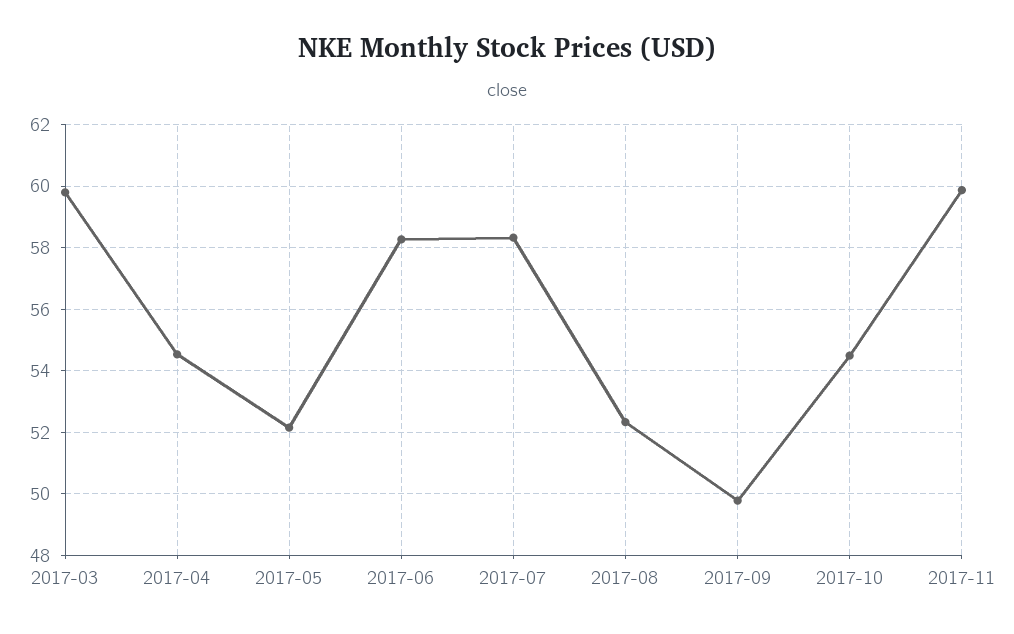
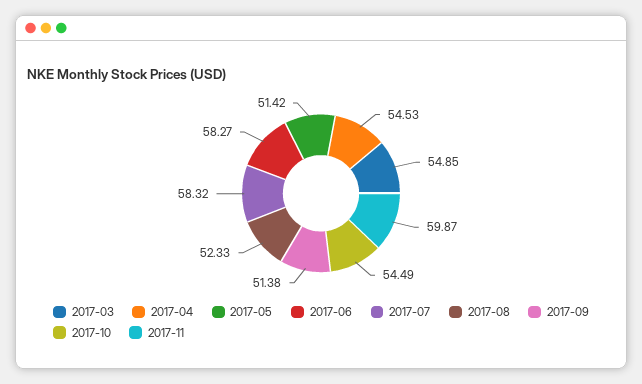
2017-03: 59.8 -> 54.85
2017-05: 52.2 -> 51.42
2017-09: 49.8 -> 51.38

